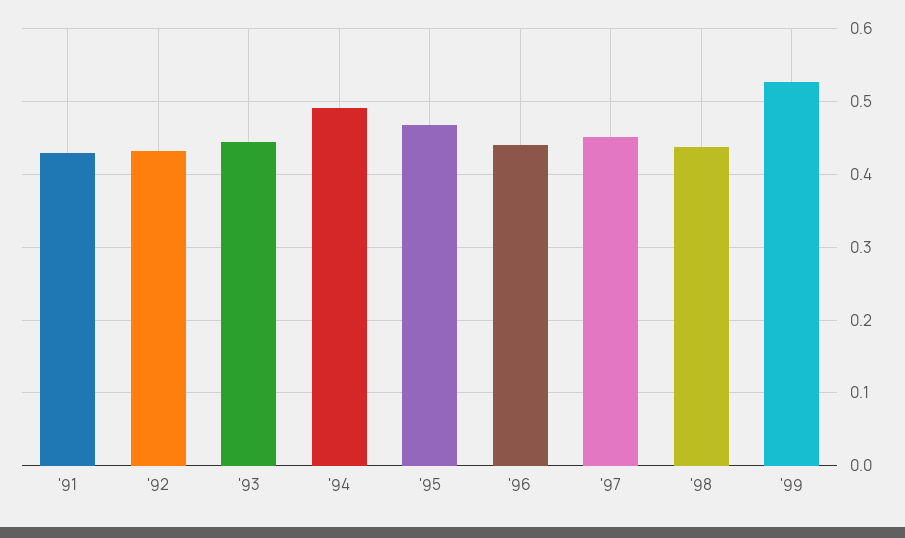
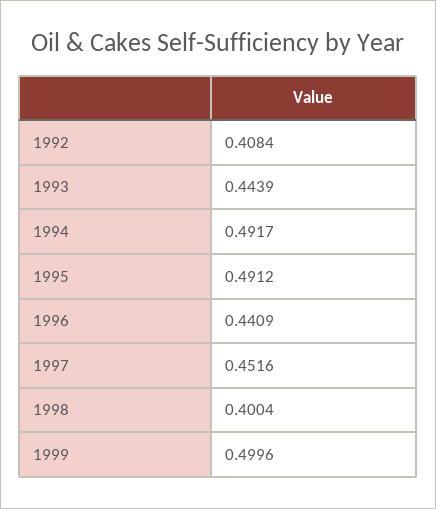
'91: 0.43 -> none
'92: 0.43 -> 0.4084
'95: 0.47 -> 0.4912
'98: 0.44 -> 0.4004
'99: 0.53 -> 0.4996

